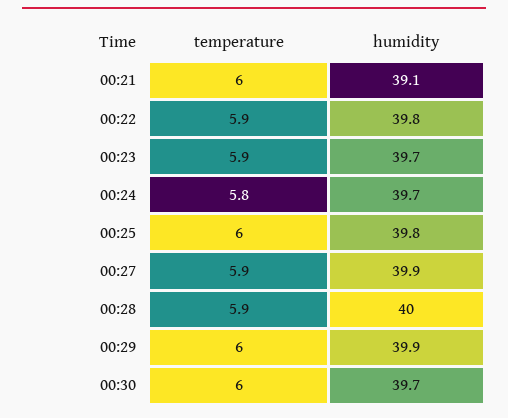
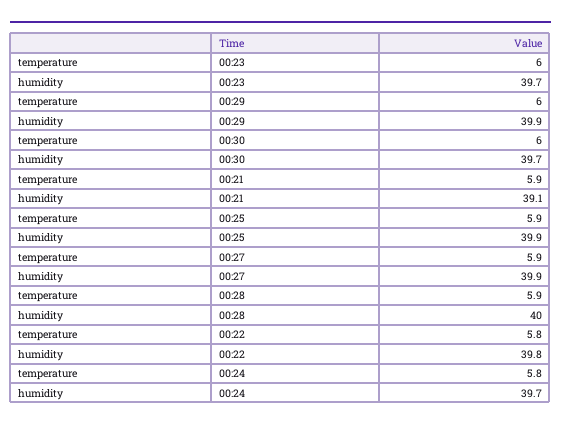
temperature, 00:21: 6 -> 5.9
temperature, 00:22: 5.9 -> 5.8
temperature, 00:23: 5.9 -> 6
temperature, 00:25: 6 -> 5.9
humidity, 00:25: 39.8 -> 39.9

